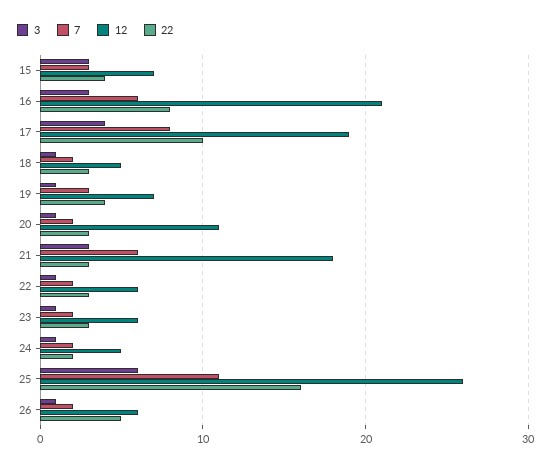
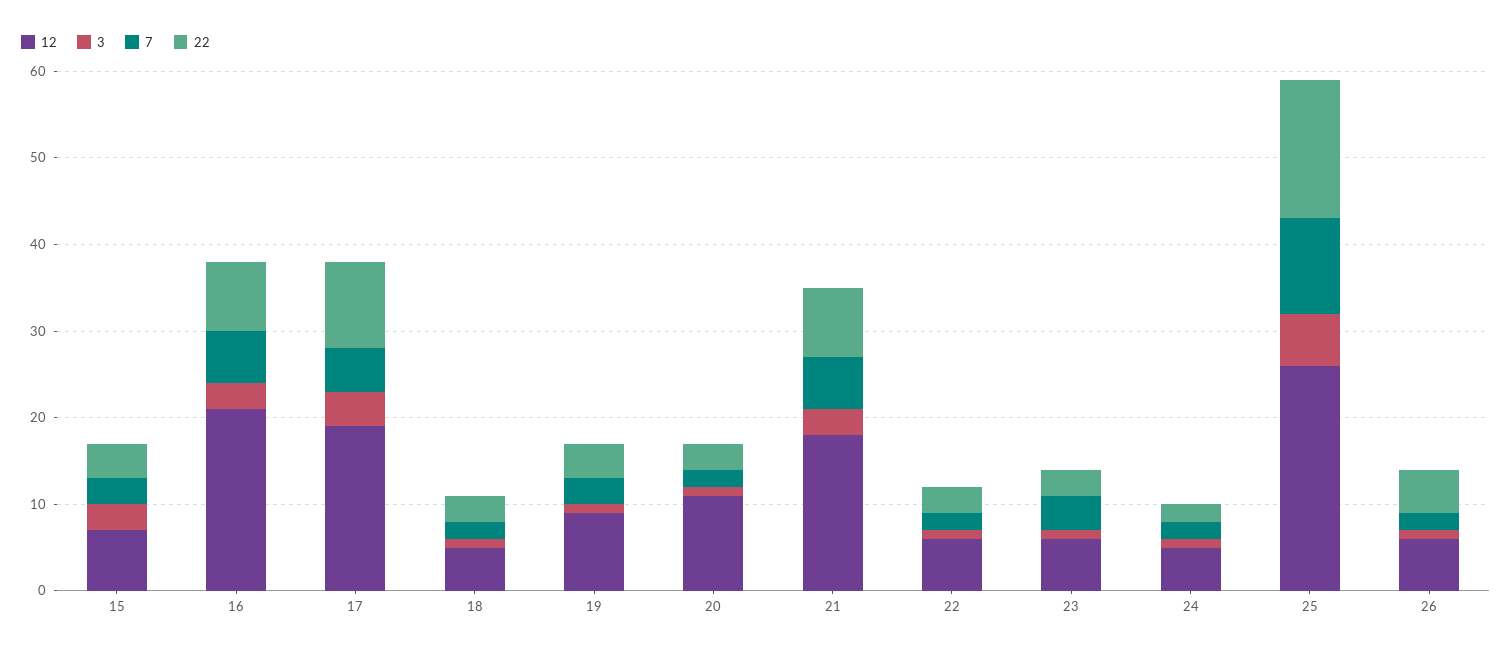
7, 17: 8 -> 5
12, 19: 7 -> 9
22, 21: 3 -> 8
7, 23: 2 -> 4

